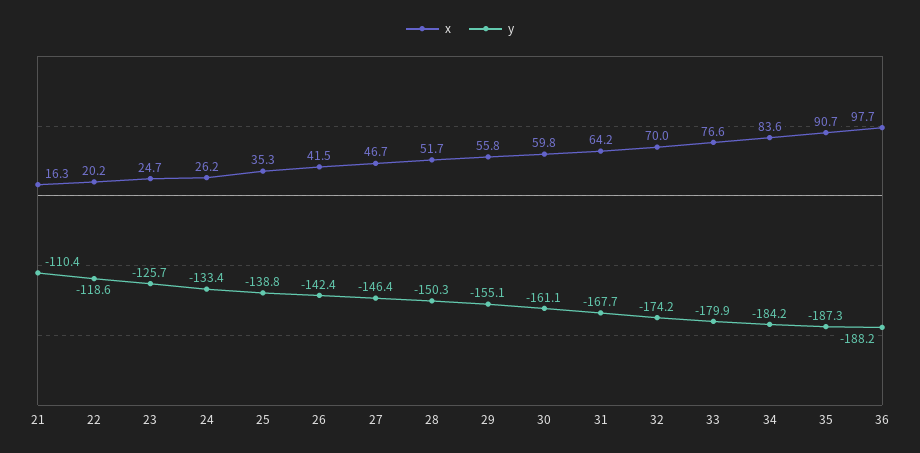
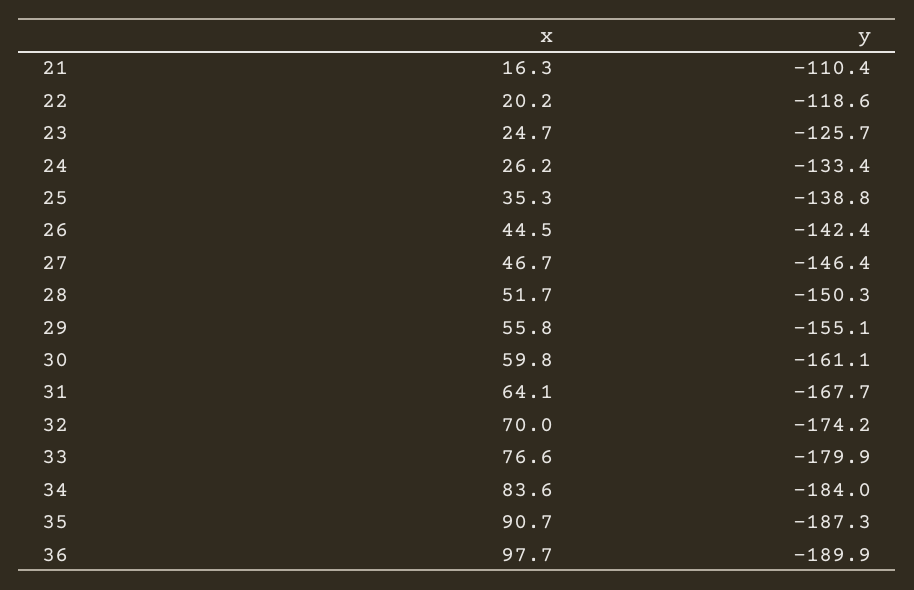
x, 26: 41.5 -> 44.5
x, 31: 64.2 -> 64.1
y, 34: -184.2 -> -184
y, 36: -188.2 -> -189.9

